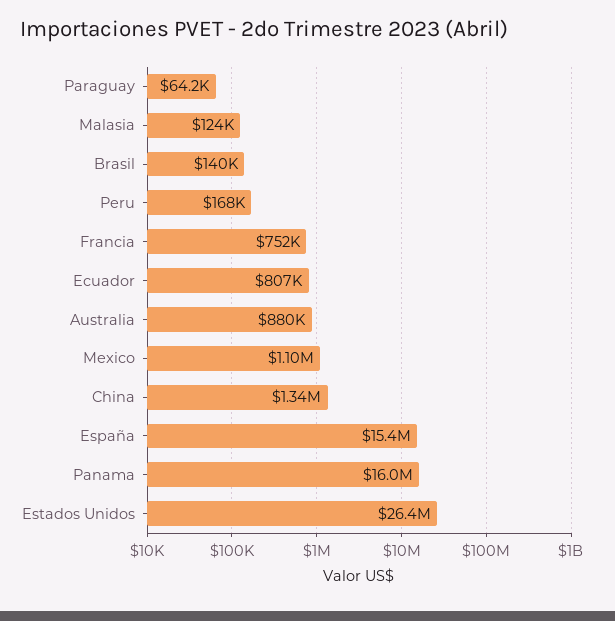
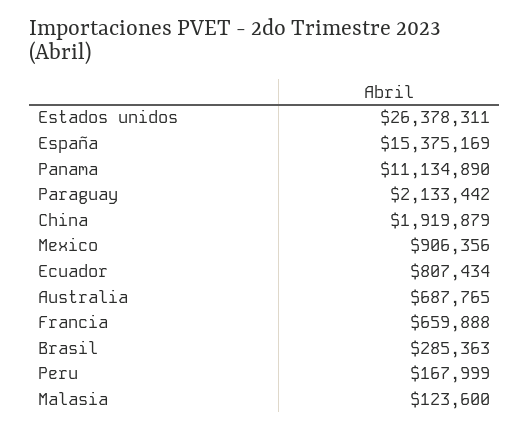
Paraguay: 64200 -> 2133442
Brasil: 140000 -> 285363
Francia: 752000 -> 659888
Australia: 880000 -> 687765
Mexico: 1100000 -> 906356
China: 1340000 -> 1919879
Panama: 16000000 -> 11134890

